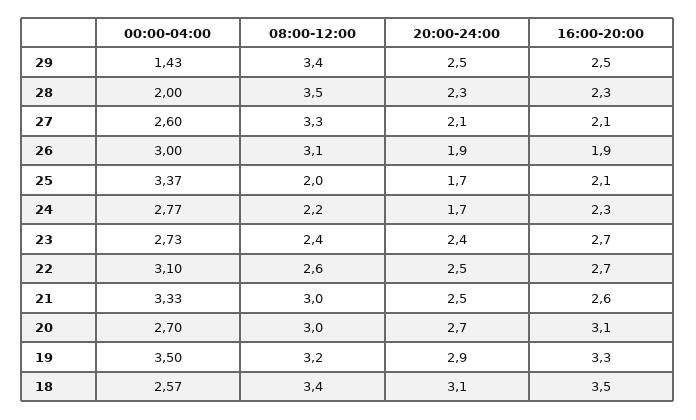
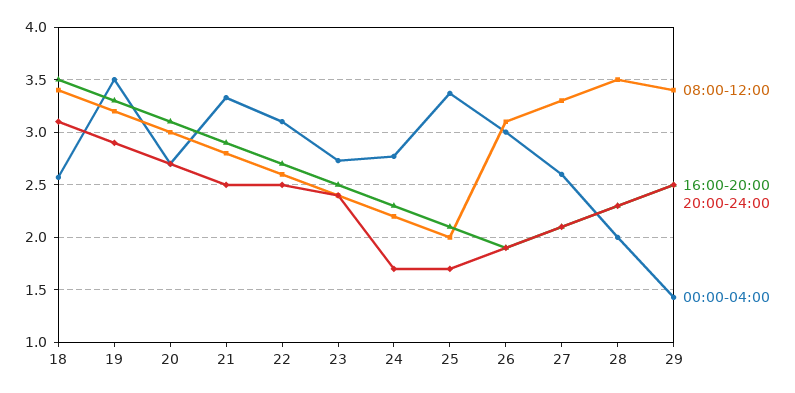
16:00-20:00, 23: 2.7 -> 2.5
08:00-12:00, 21: 3 -> 2.8
16:00-20:00, 21: 2.6 -> 2.9

